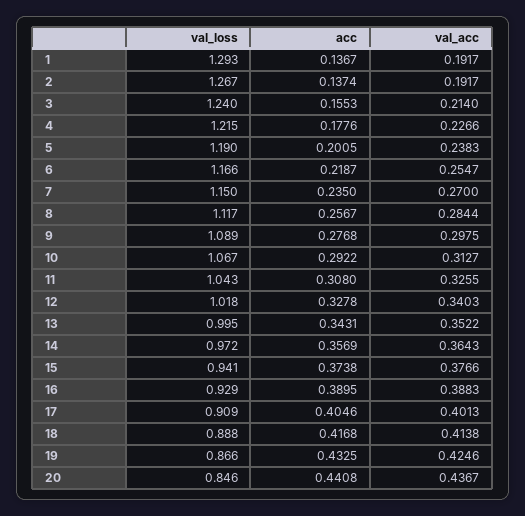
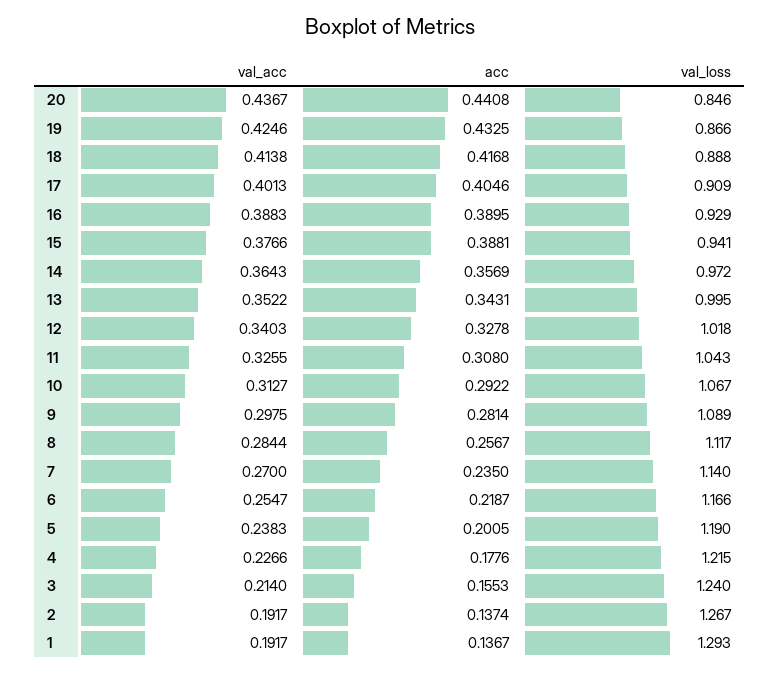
val_loss, 7: 1.15 -> 1.14
acc, 9: 0.2768 -> 0.2814
acc, 15: 0.3738 -> 0.3881

